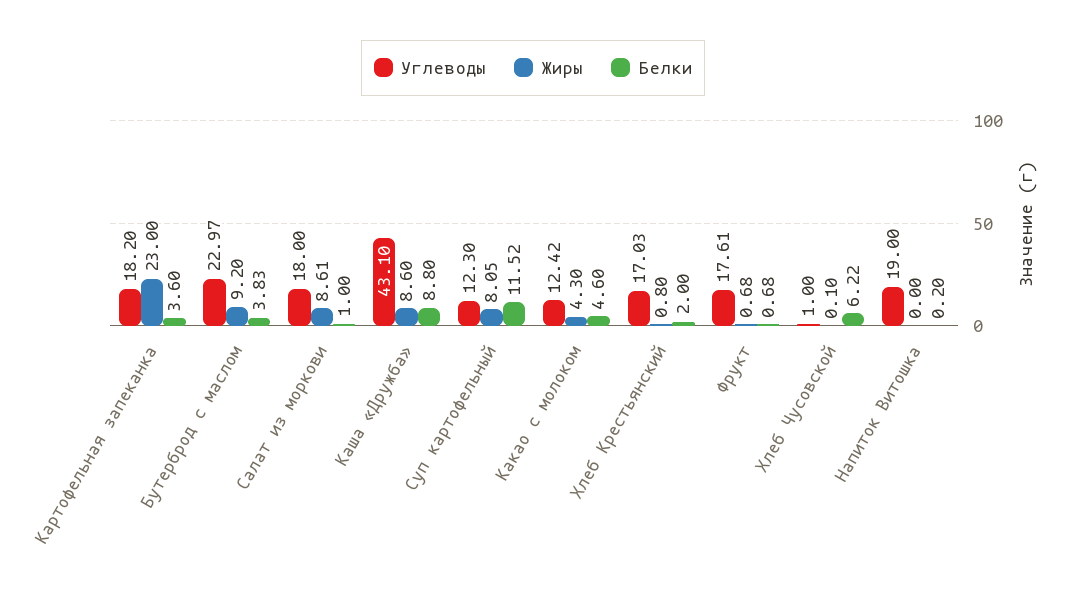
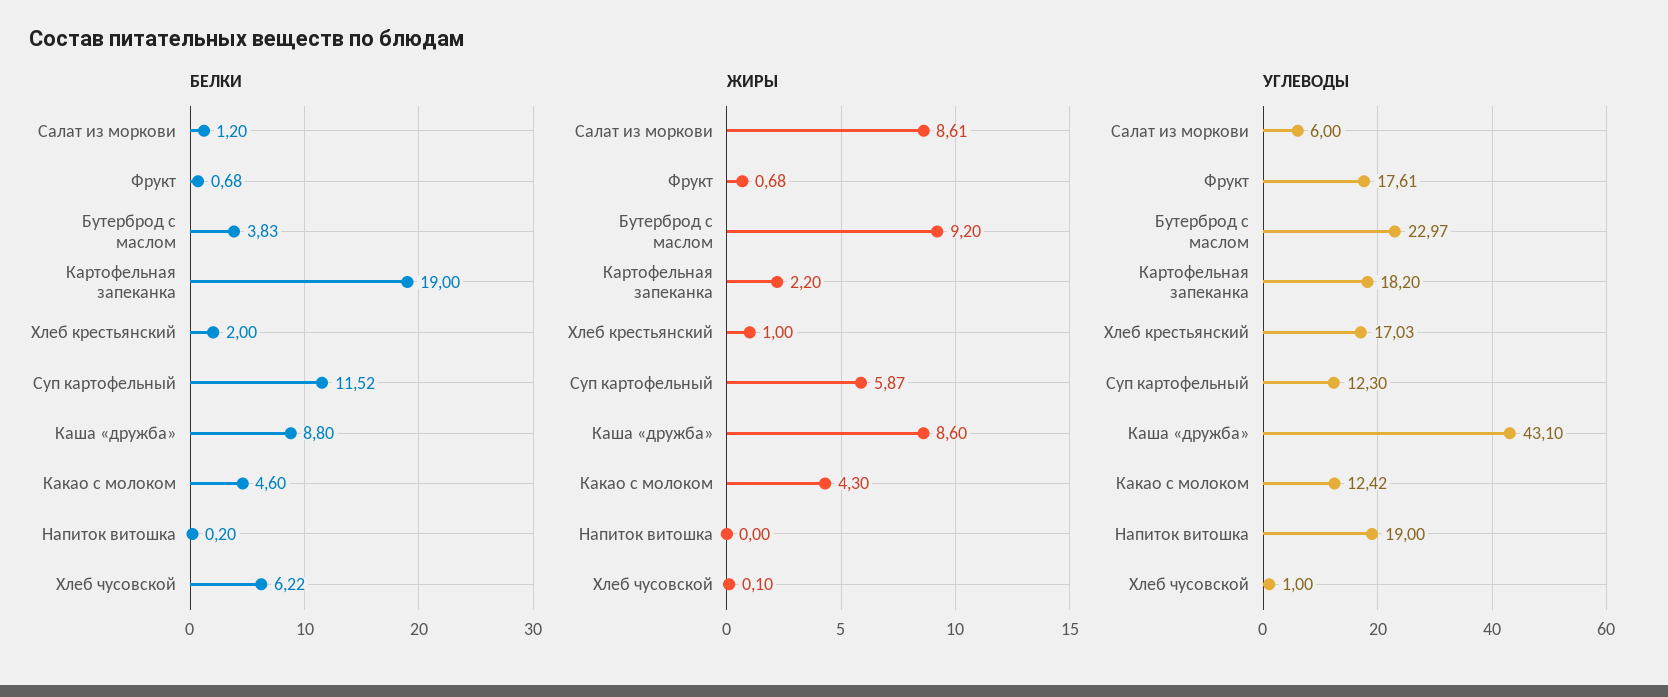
Жиры, Картофельная запеканка: 23 -> 2.2
Белки, Картофельная запеканка: 3.6 -> 19
Углеводы, Салат из моркови: 18 -> 6
Белки, Салат из моркови: 1 -> 1.2
Жиры, Суп картофельный: 8.05 -> 5.87
Жиры, Хлеб Крестьянский: 0.8 -> 1

